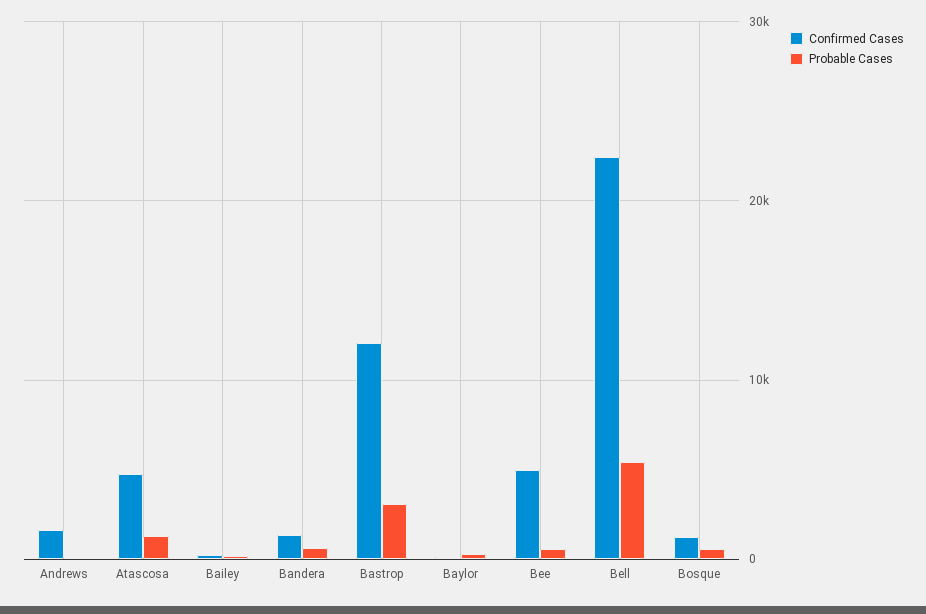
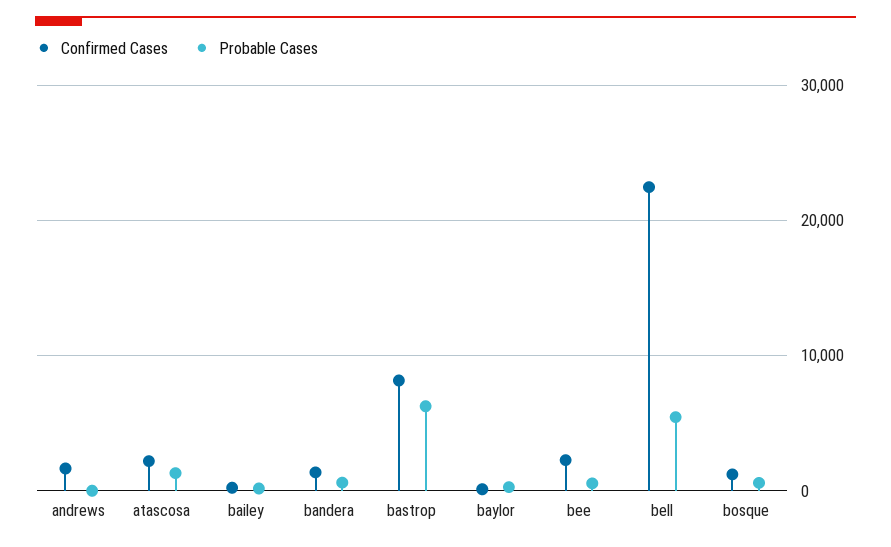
Confirmed Cases, Atascosa: 5000 -> 2000
Confirmed Cases, Bastrop: 12000 -> 8000
Probable Cases, Bastrop: 3000 -> 6000
Confirmed Cases, Bee: 5000 -> 2000

